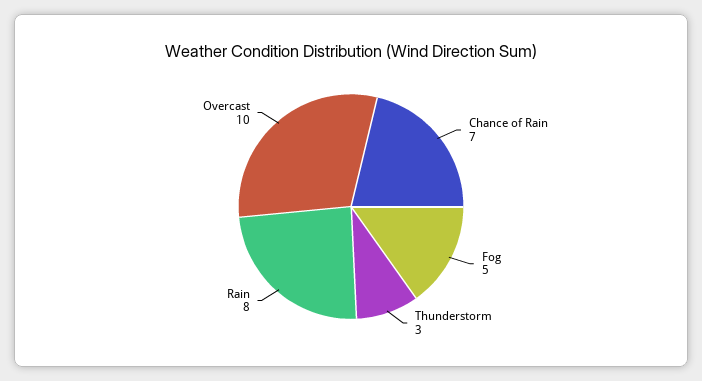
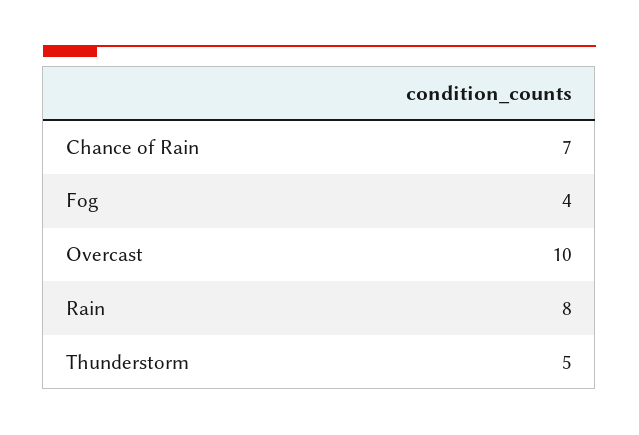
Fog: 5 -> 4
Thunderstorm: 3 -> 5

